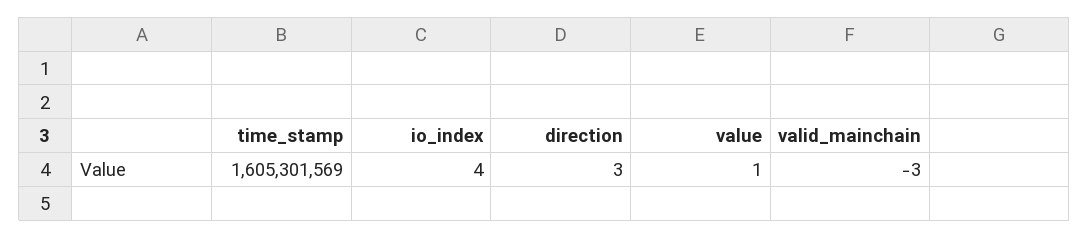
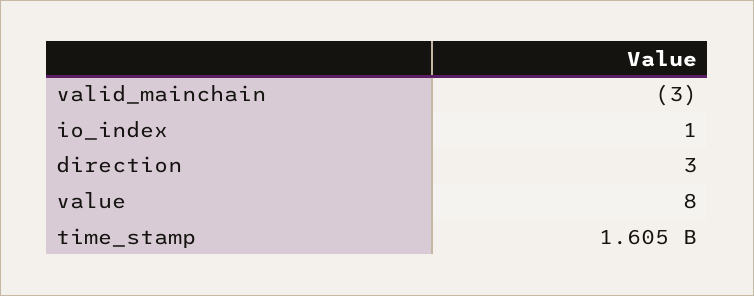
io_index: 4 -> 1
value: 1 -> 8

